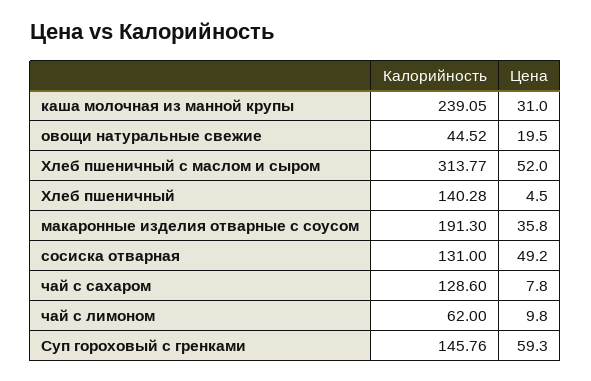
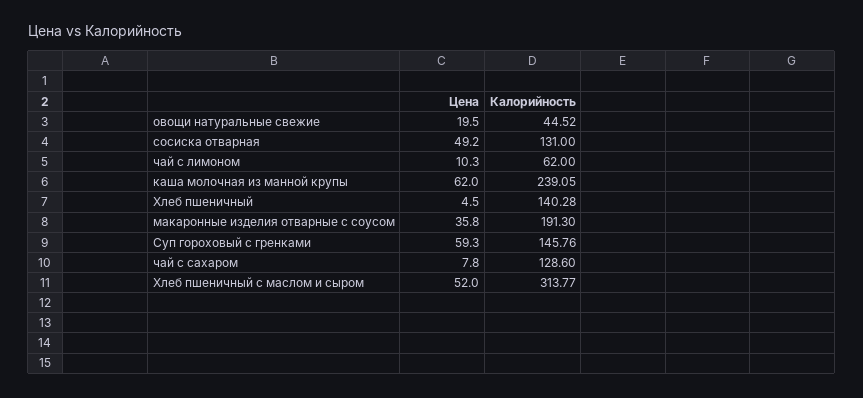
Цена, каша молочная из манной крупы: 31 -> 62
Цена, чай с лимоном: 9.8 -> 10.3

